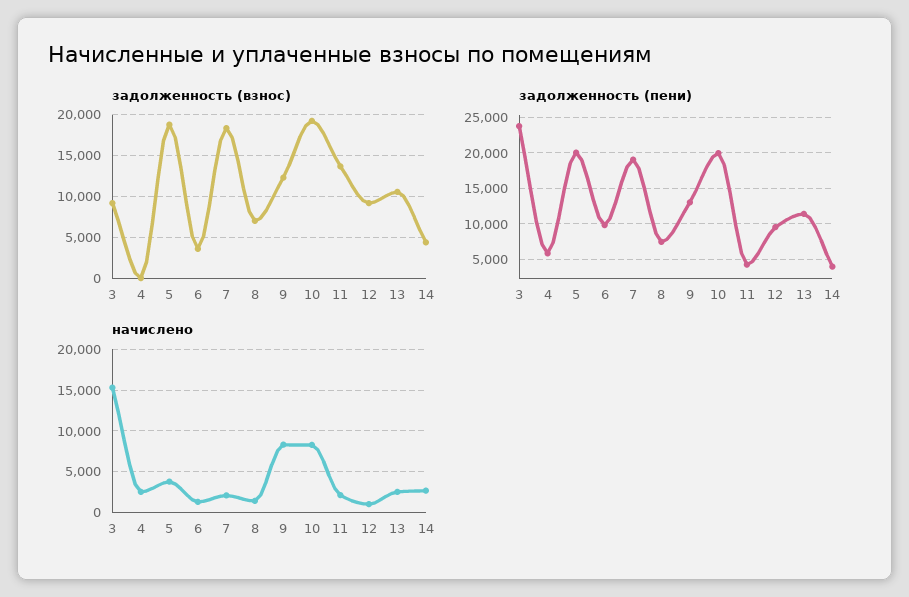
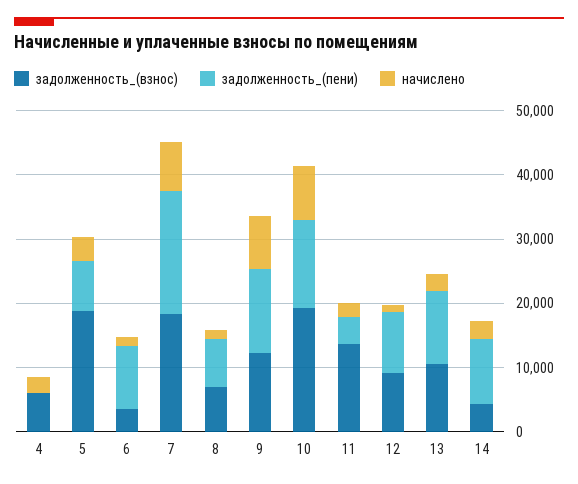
задолженность (взнос), 3: 9000 -> none
задолженность (взнос), 4: 0 -> 6000
задолженность (пени), 3: 24000 -> none
задолженность (пени), 4: 6000 -> 0
задолженность (пени), 5: 20000 -> 8000
задолженность (пени), 10: 20000 -> 14000
задолженность (пени), 14: 4000 -> 10000
начислено, 3: 15000 -> none
начислено, 7: 2000 -> 8000

